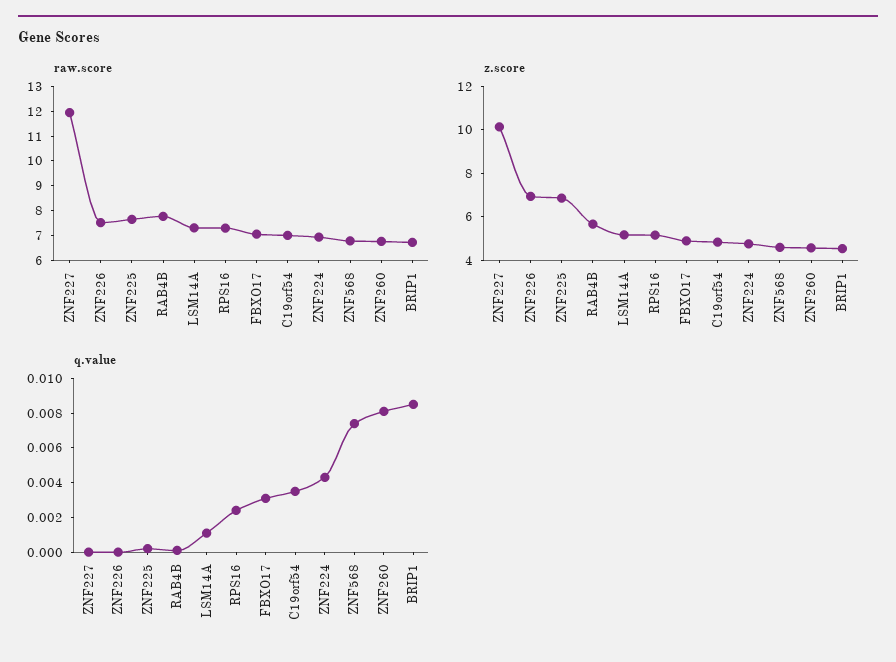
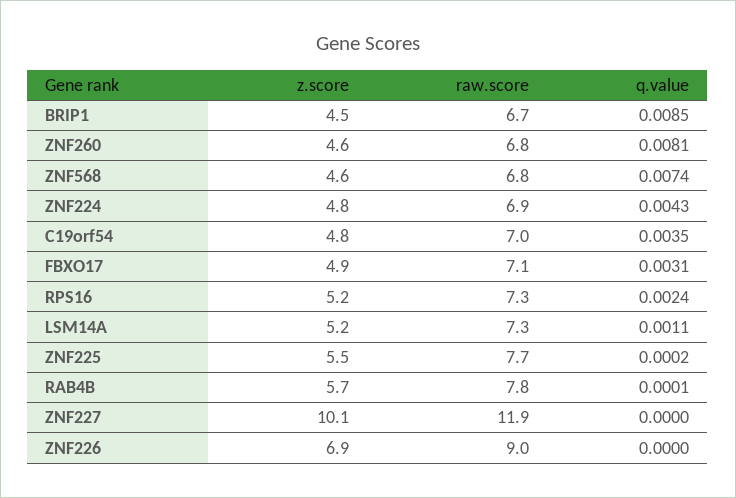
raw.score, ZNF226: 7.5 -> 9
z.score, ZNF225: 7 -> 5.5

